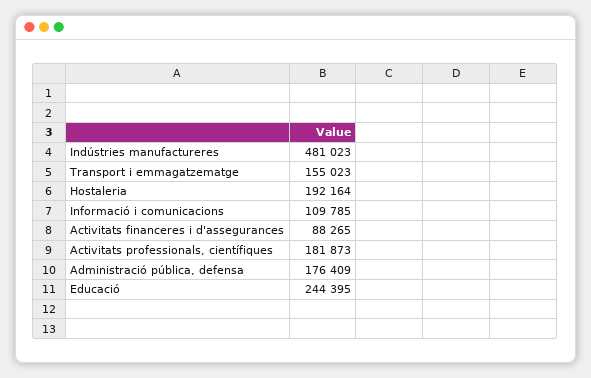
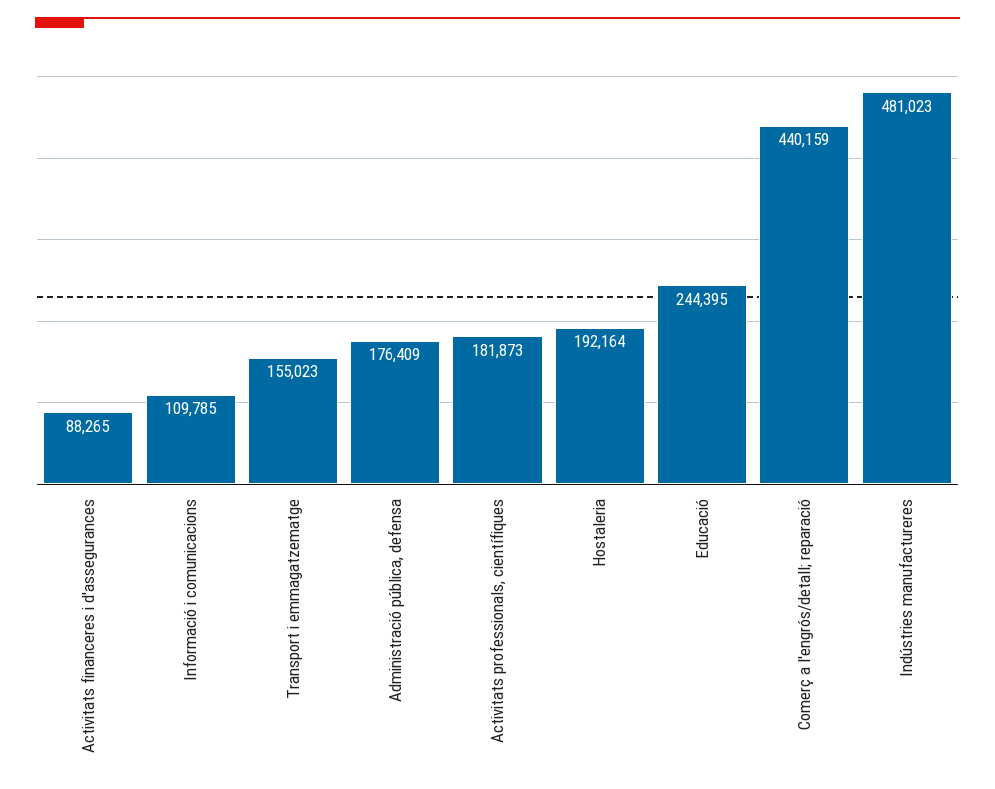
Comerç a l'engrós/detall; reparació: none -> 440159

